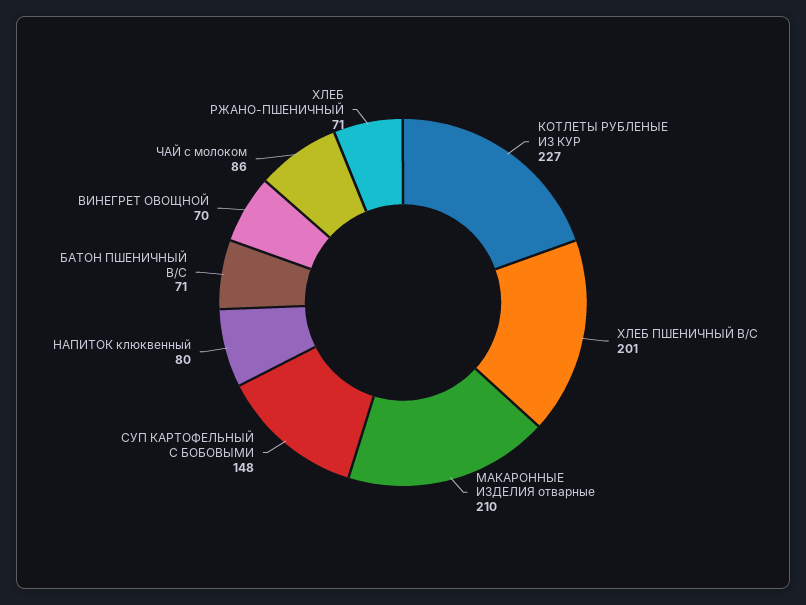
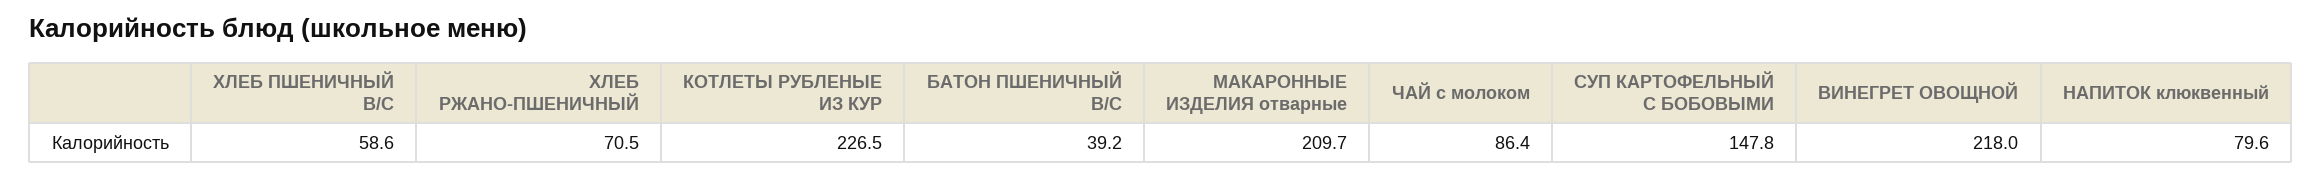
ХЛЕБ ПШЕНИЧНЫЙ В/С: 201 -> 58.6
БАТОН ПШЕНИЧНЫЙ В/С: 71 -> 39.2
ВИНЕГРЕТ ОВОЩНОЙ: 70 -> 218

